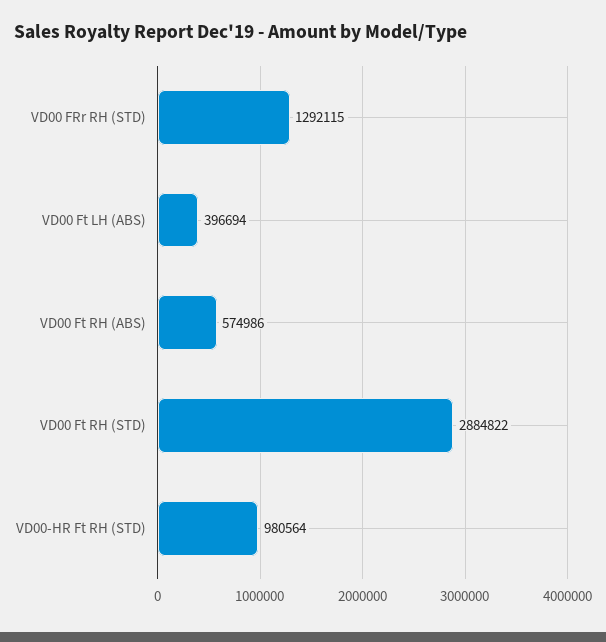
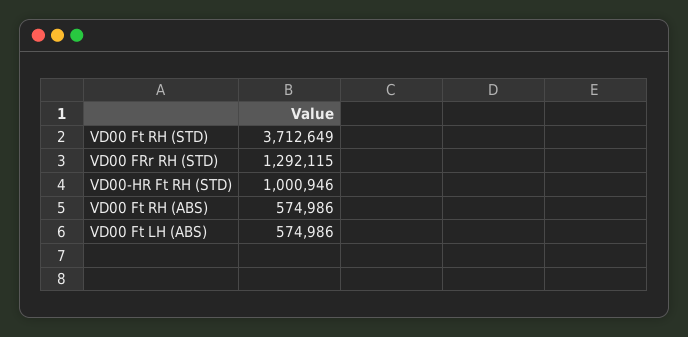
VD00 Ft LH (ABS): 396694 -> 574986
VD00 Ft RH (STD): 2884822 -> 3712649
VD00-HR Ft RH (STD): 980564 -> 1000946

